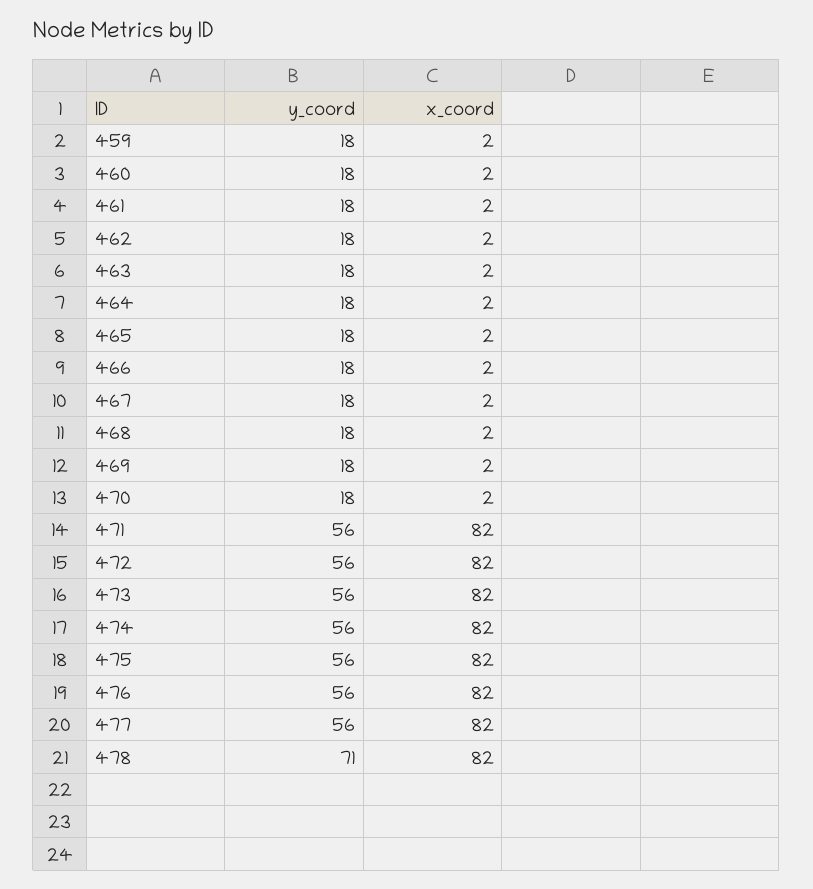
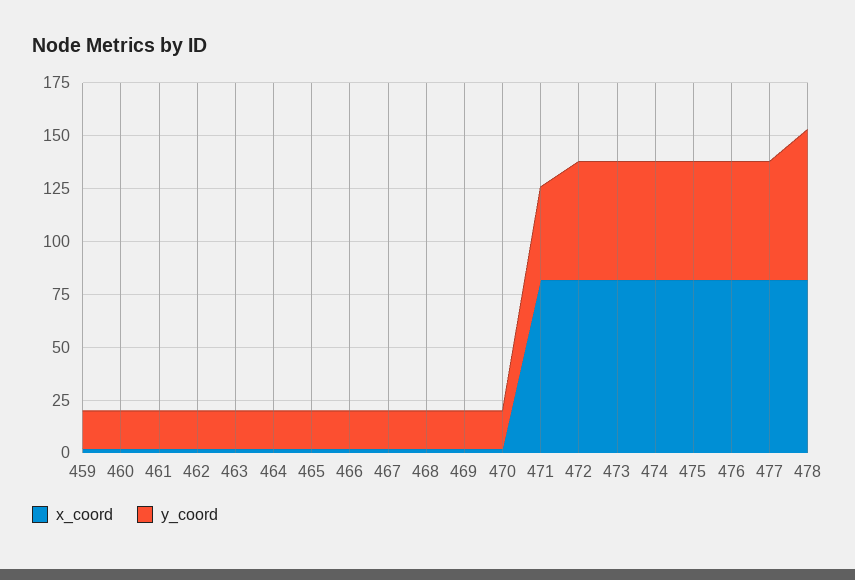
y_coord, 471: 56 -> 45

